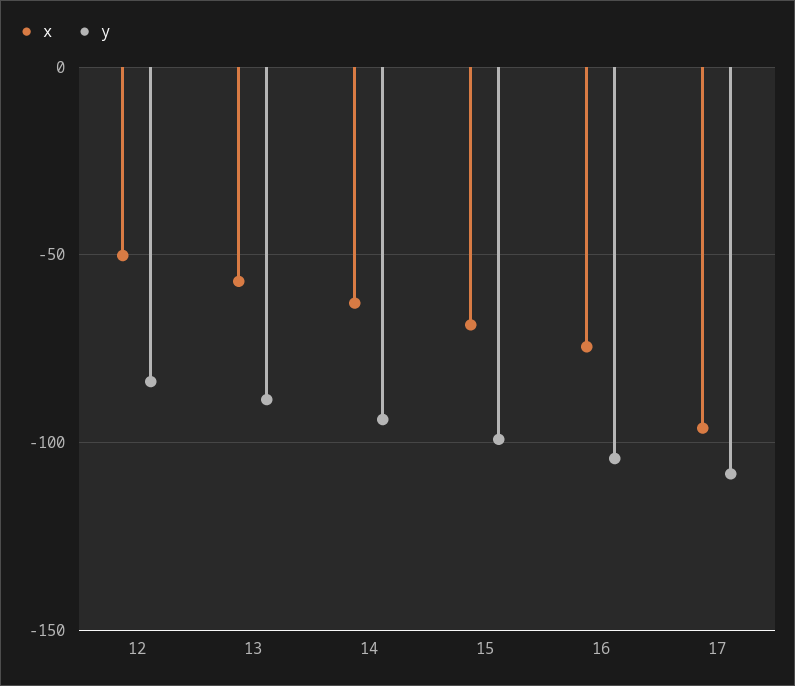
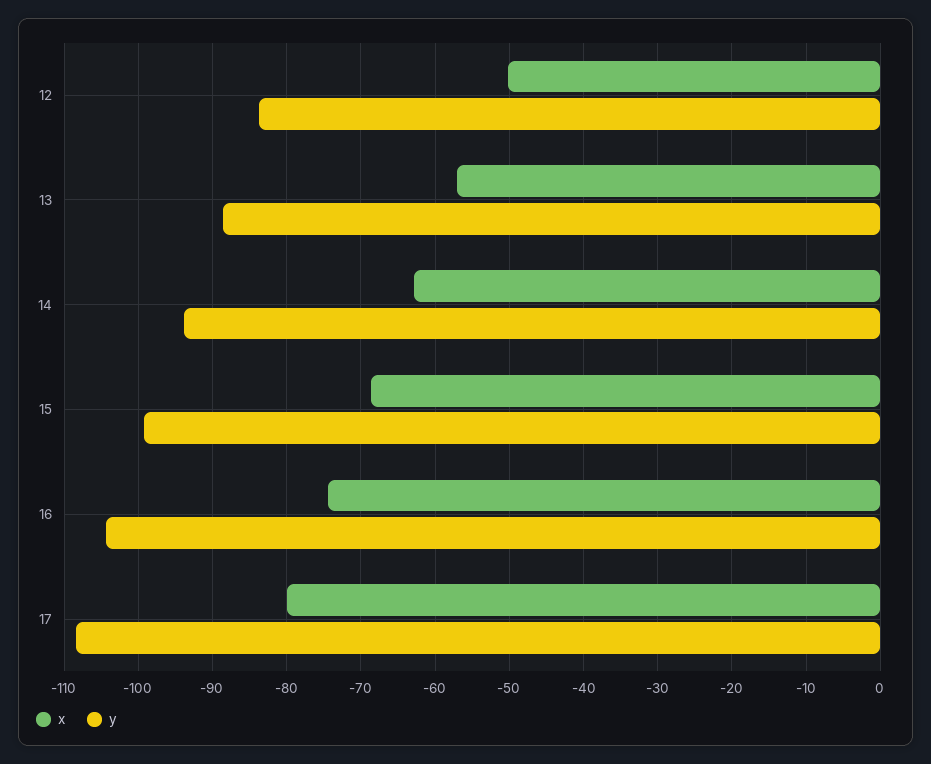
x, 17: -95 -> -80

